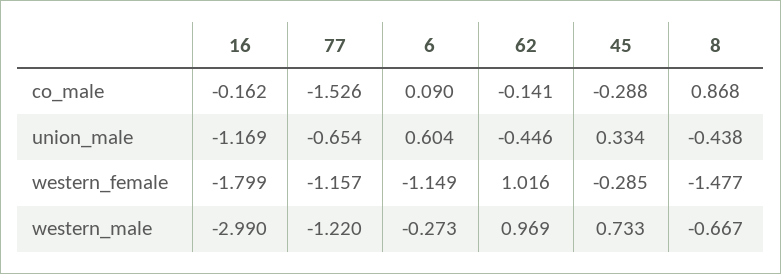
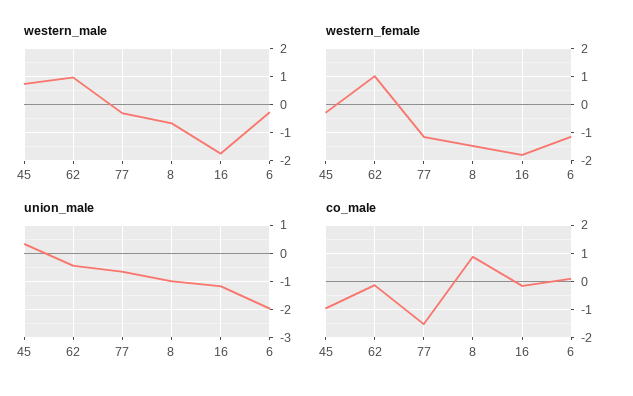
co_male, 45: -0.288 -> -1
union_male, 6: 0.604 -> -2
union_male, 8: -0.438 -> -1
western_male, 16: -2.99 -> -1.75
western_male, 77: -1.22 -> -0.25

